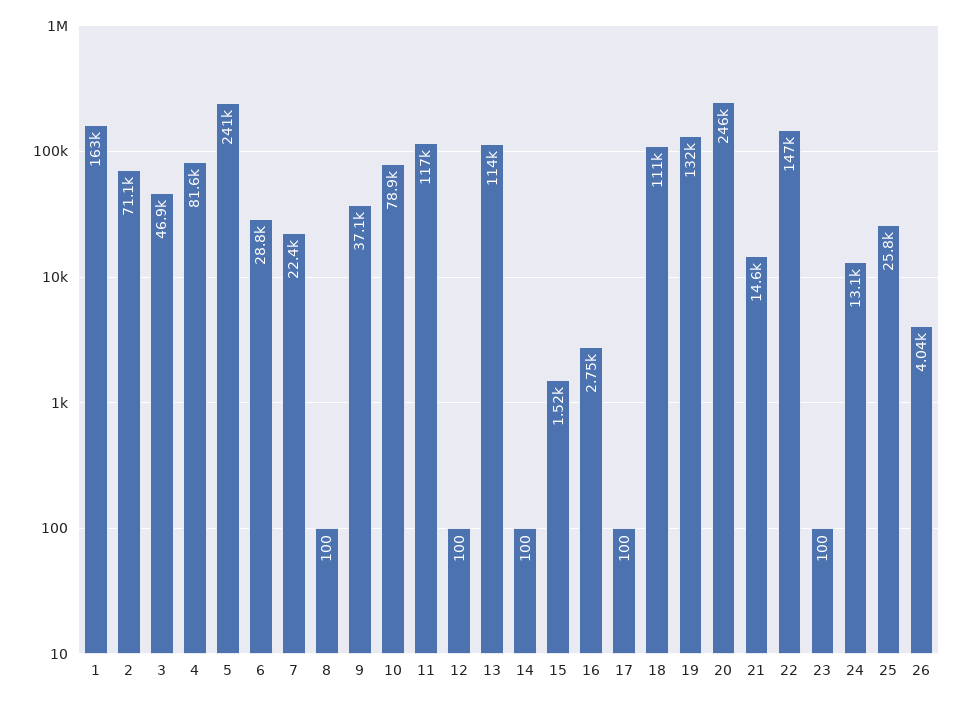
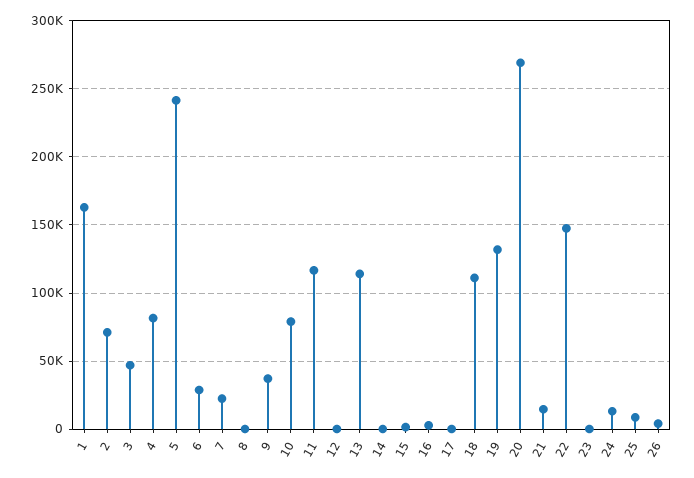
20: 246000 -> 270000
25: 25800 -> 10000

